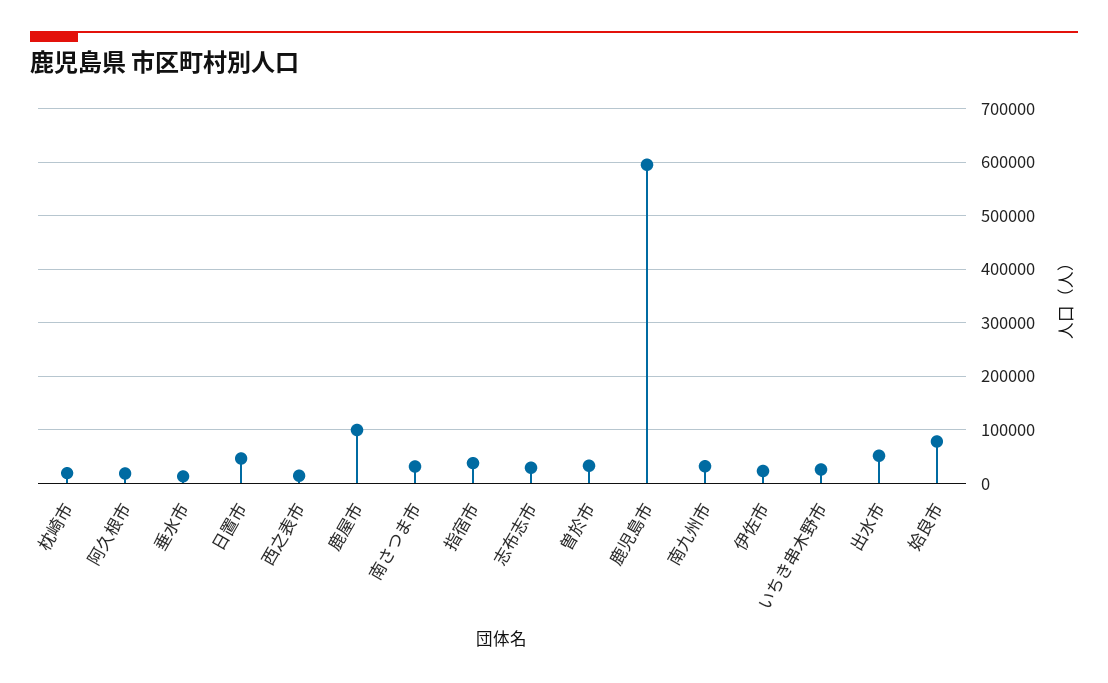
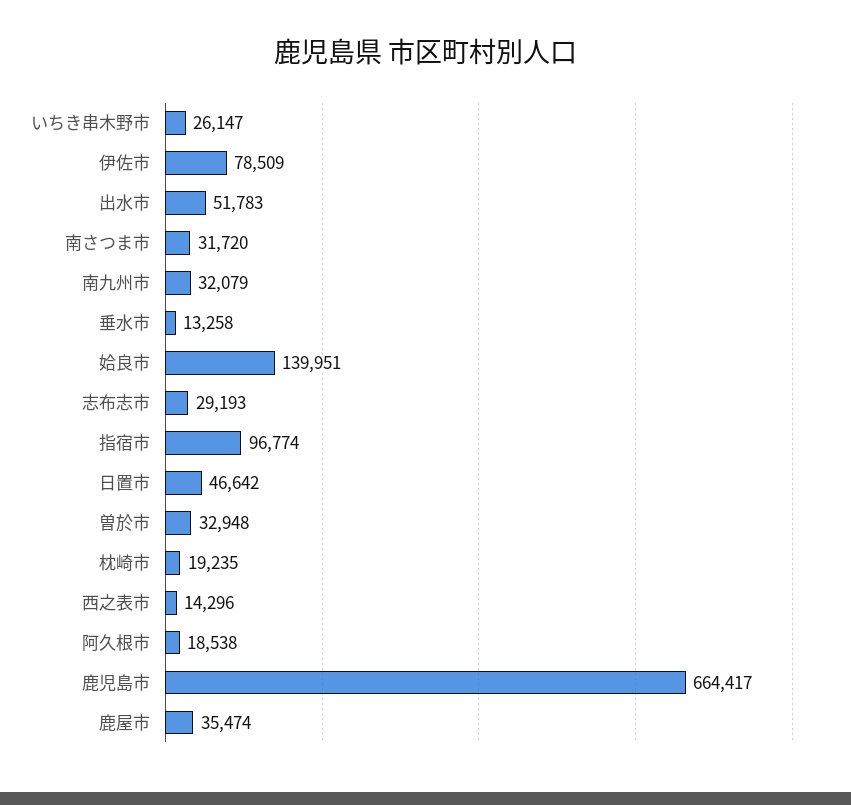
鹿屋市: 100000 -> 35474
指宿市: 40000 -> 96774
鹿児島市: 600000 -> 664417
伊佐市: 20000 -> 78509
姶良市: 80000 -> 139951

